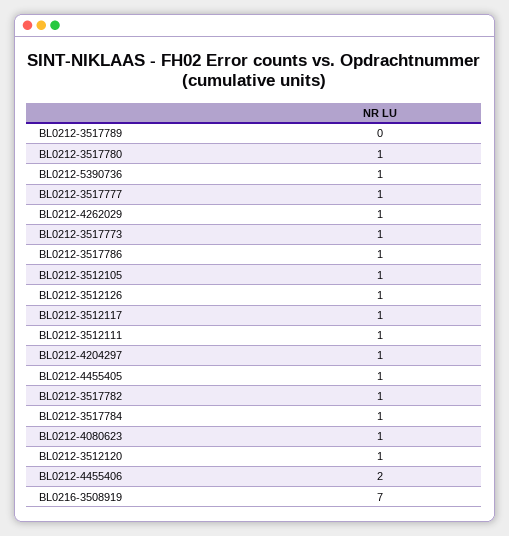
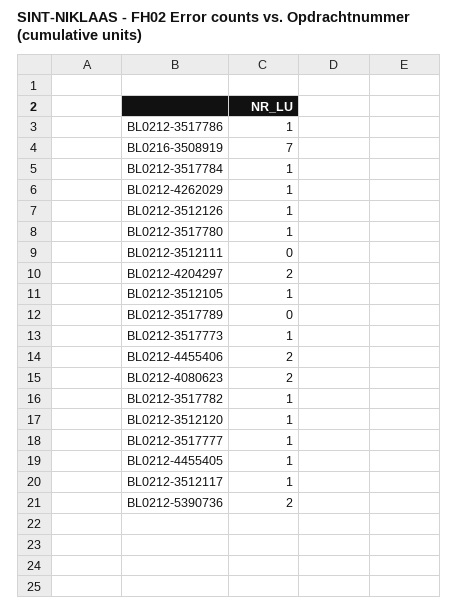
BL0212-5390736: 1 -> 2
BL0212-3512111: 1 -> 0
BL0212-4204297: 1 -> 2
BL0212-4080623: 1 -> 2

